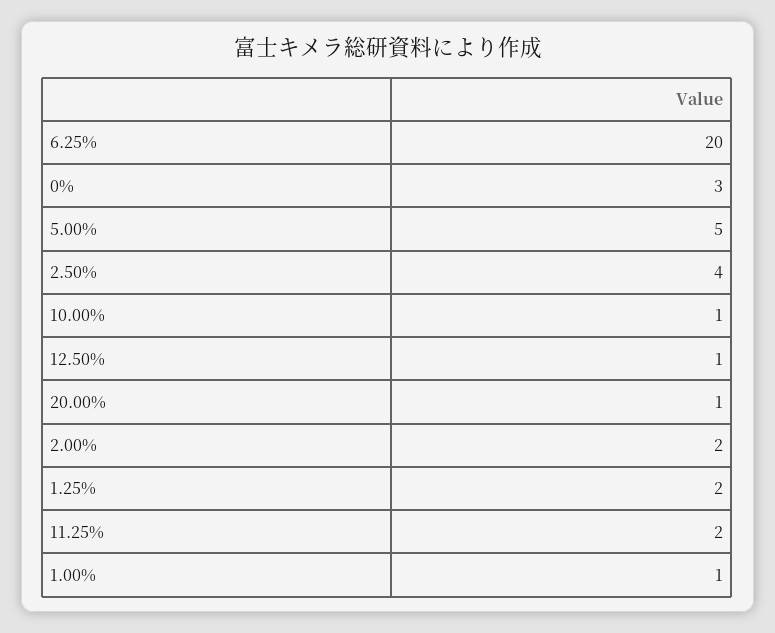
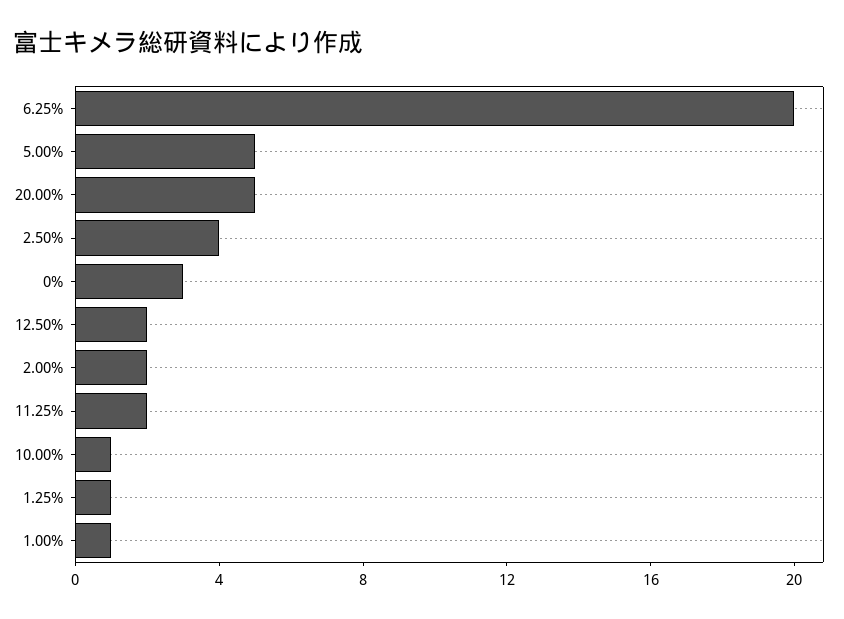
12.50%: 1 -> 2
20.00%: 1 -> 5
1.25%: 2 -> 1

